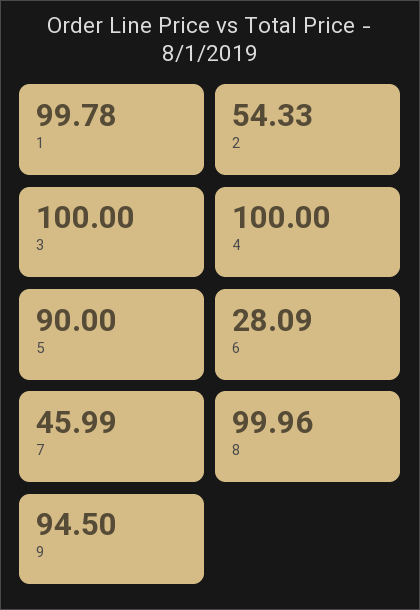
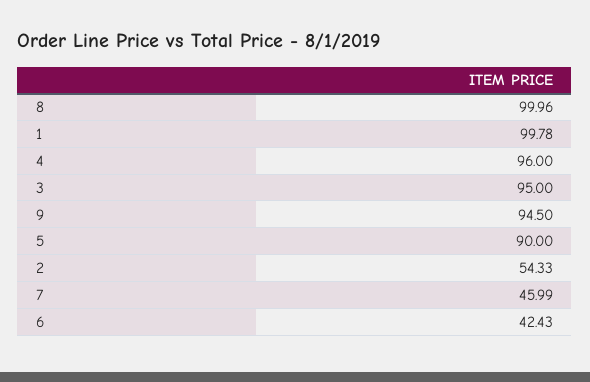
3: 100 -> 95
4: 100 -> 96
6: 28.09 -> 42.43

